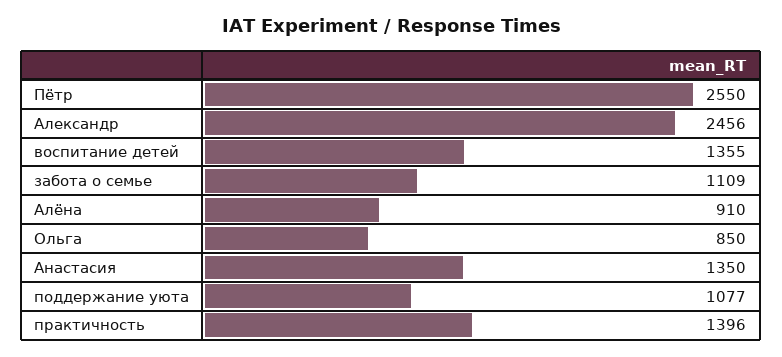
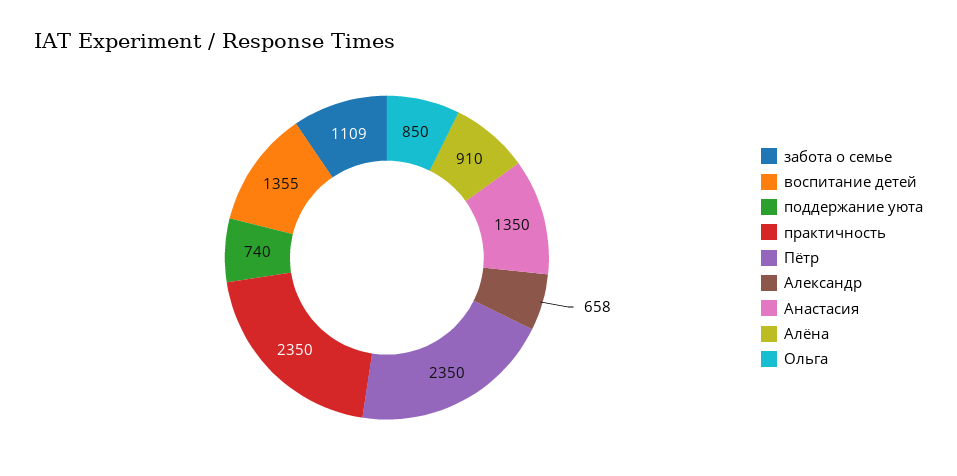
Пётр: 2550 -> 2350
Александр: 2456 -> 658
поддержание уюта: 1077 -> 740
практичность: 1396 -> 2350

